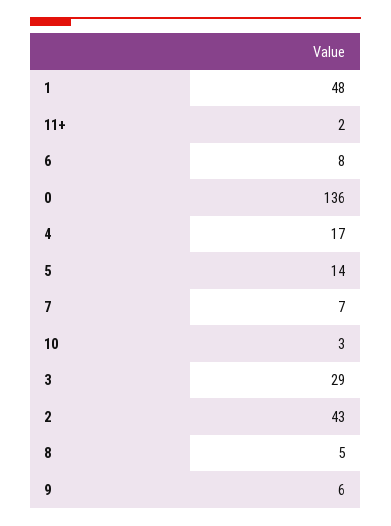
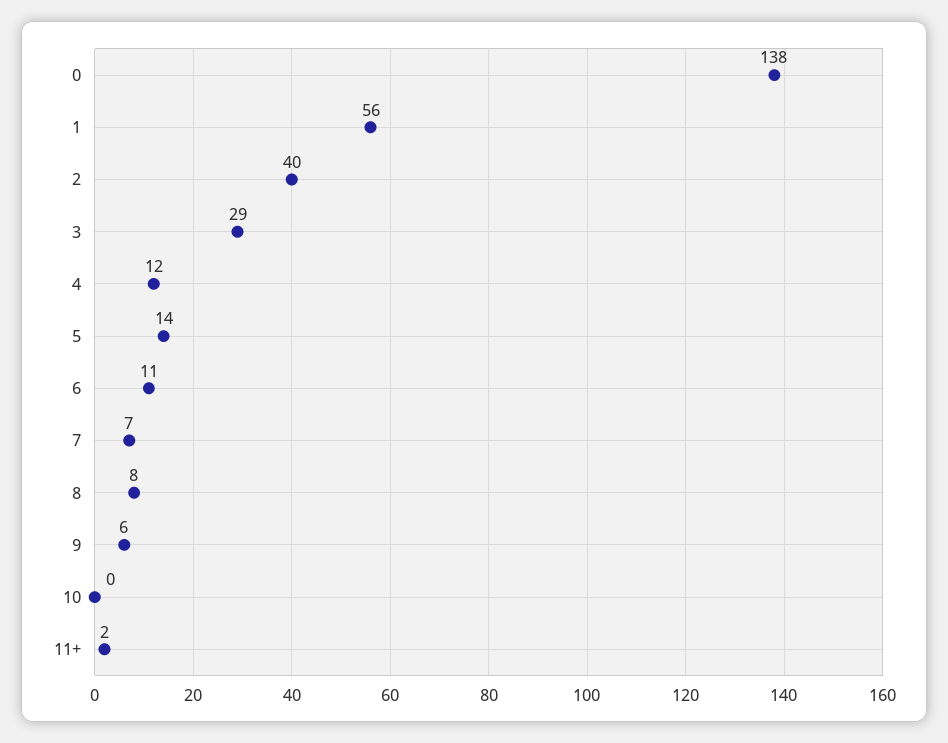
1: 48 -> 56
6: 8 -> 11
0: 136 -> 138
4: 17 -> 12
10: 3 -> 0
2: 43 -> 40
8: 5 -> 8

